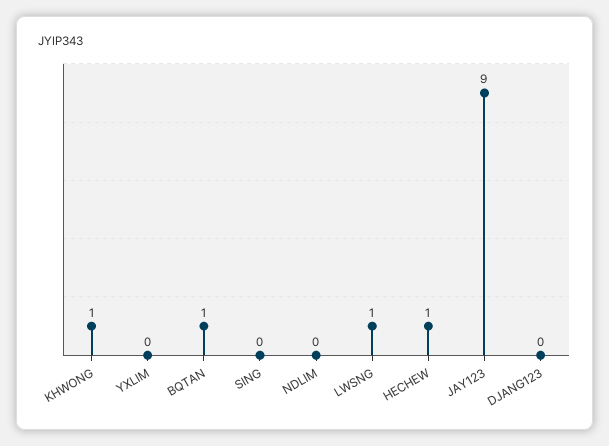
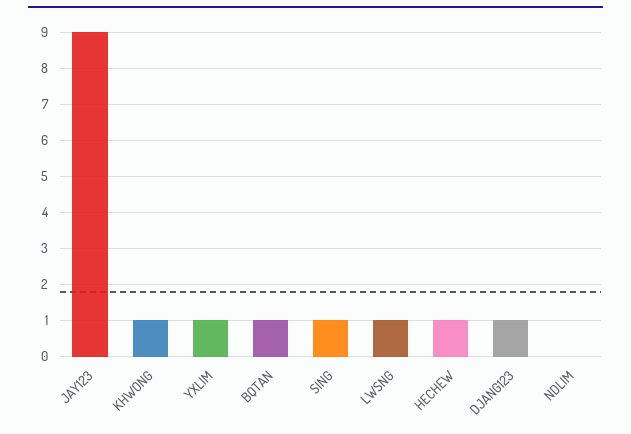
YXLIM: 0 -> 1
SING: 0 -> 1
DJANG123: 0 -> 1

